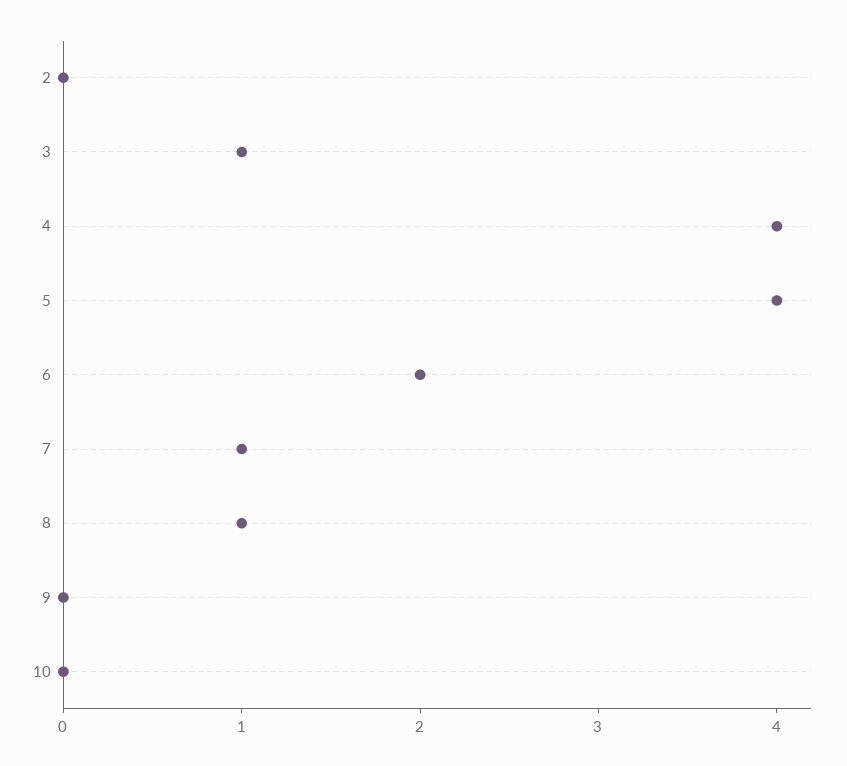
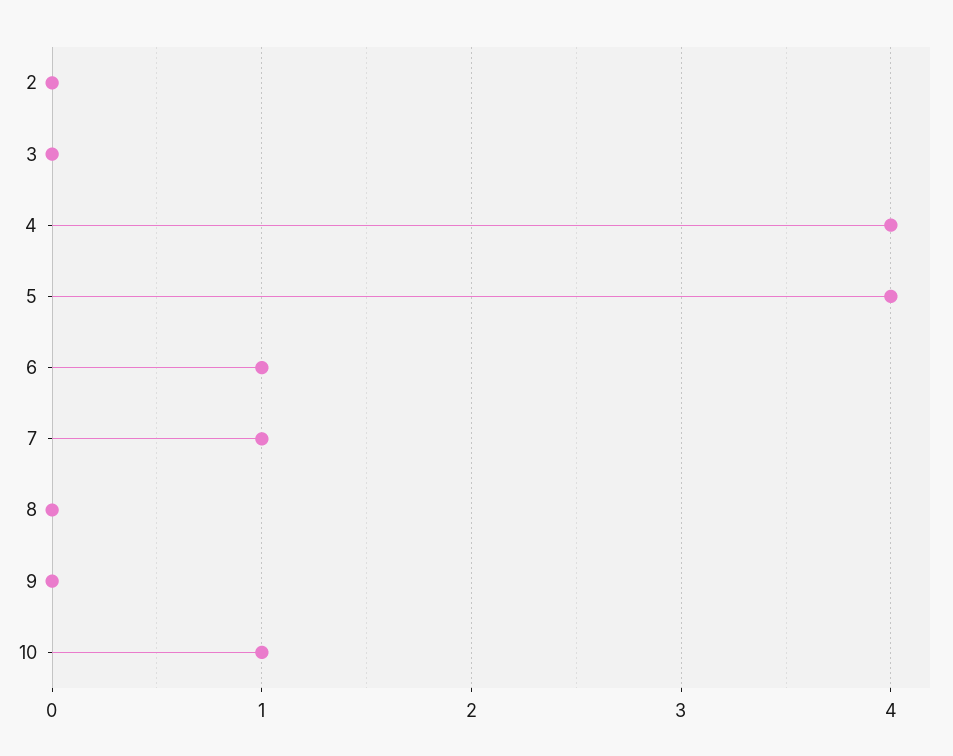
3: 1 -> 0
6: 2 -> 1
8: 1 -> 0
10: 0 -> 1

